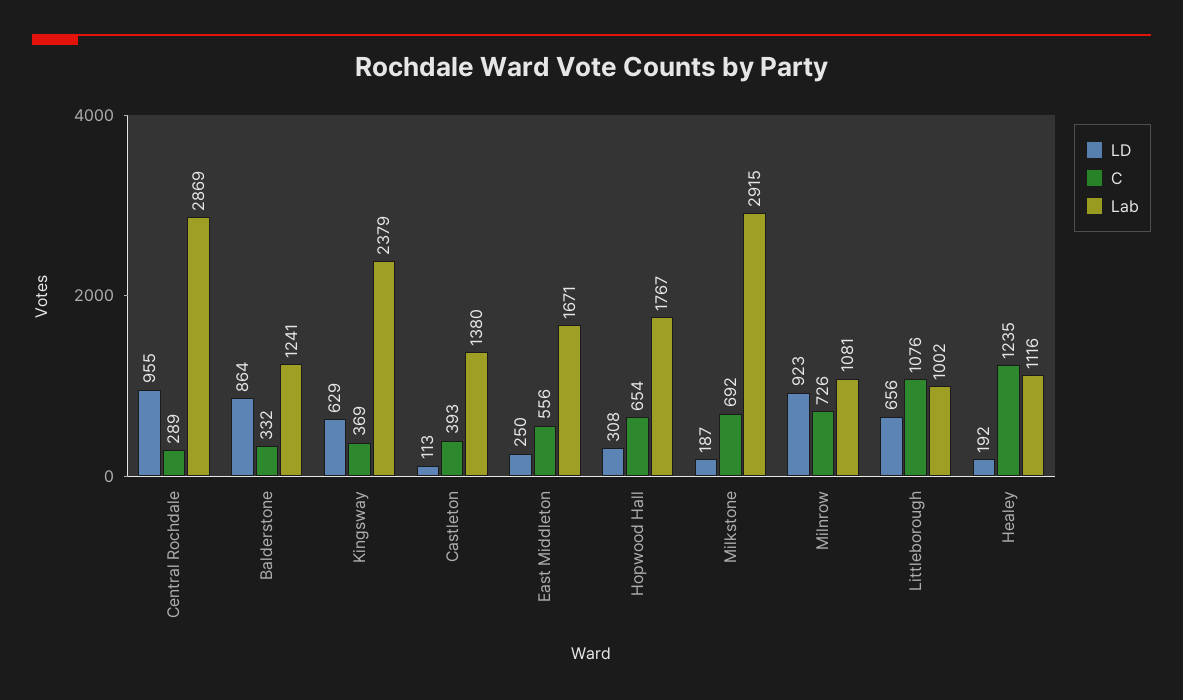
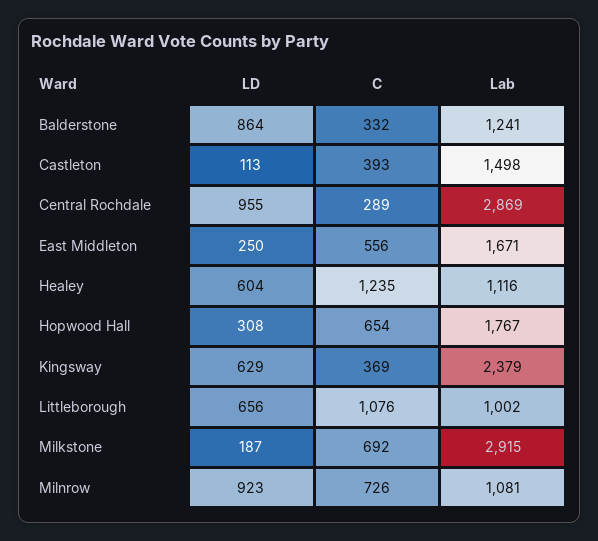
Lab, Castleton: 1380 -> 1498
LD, Healey: 192 -> 604

